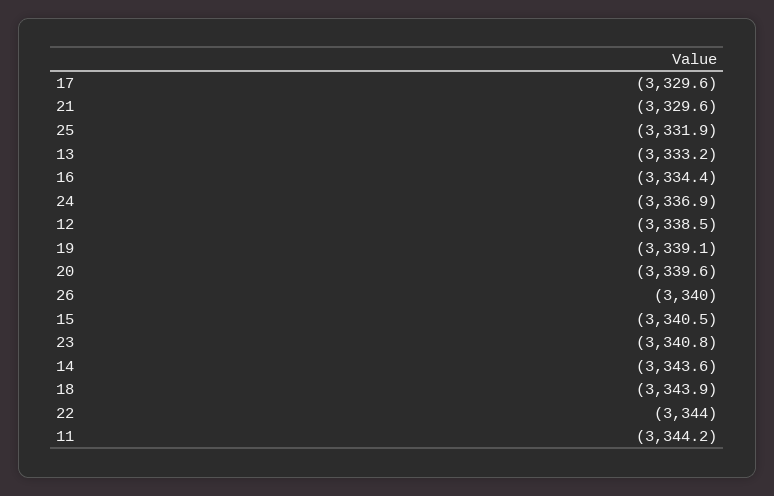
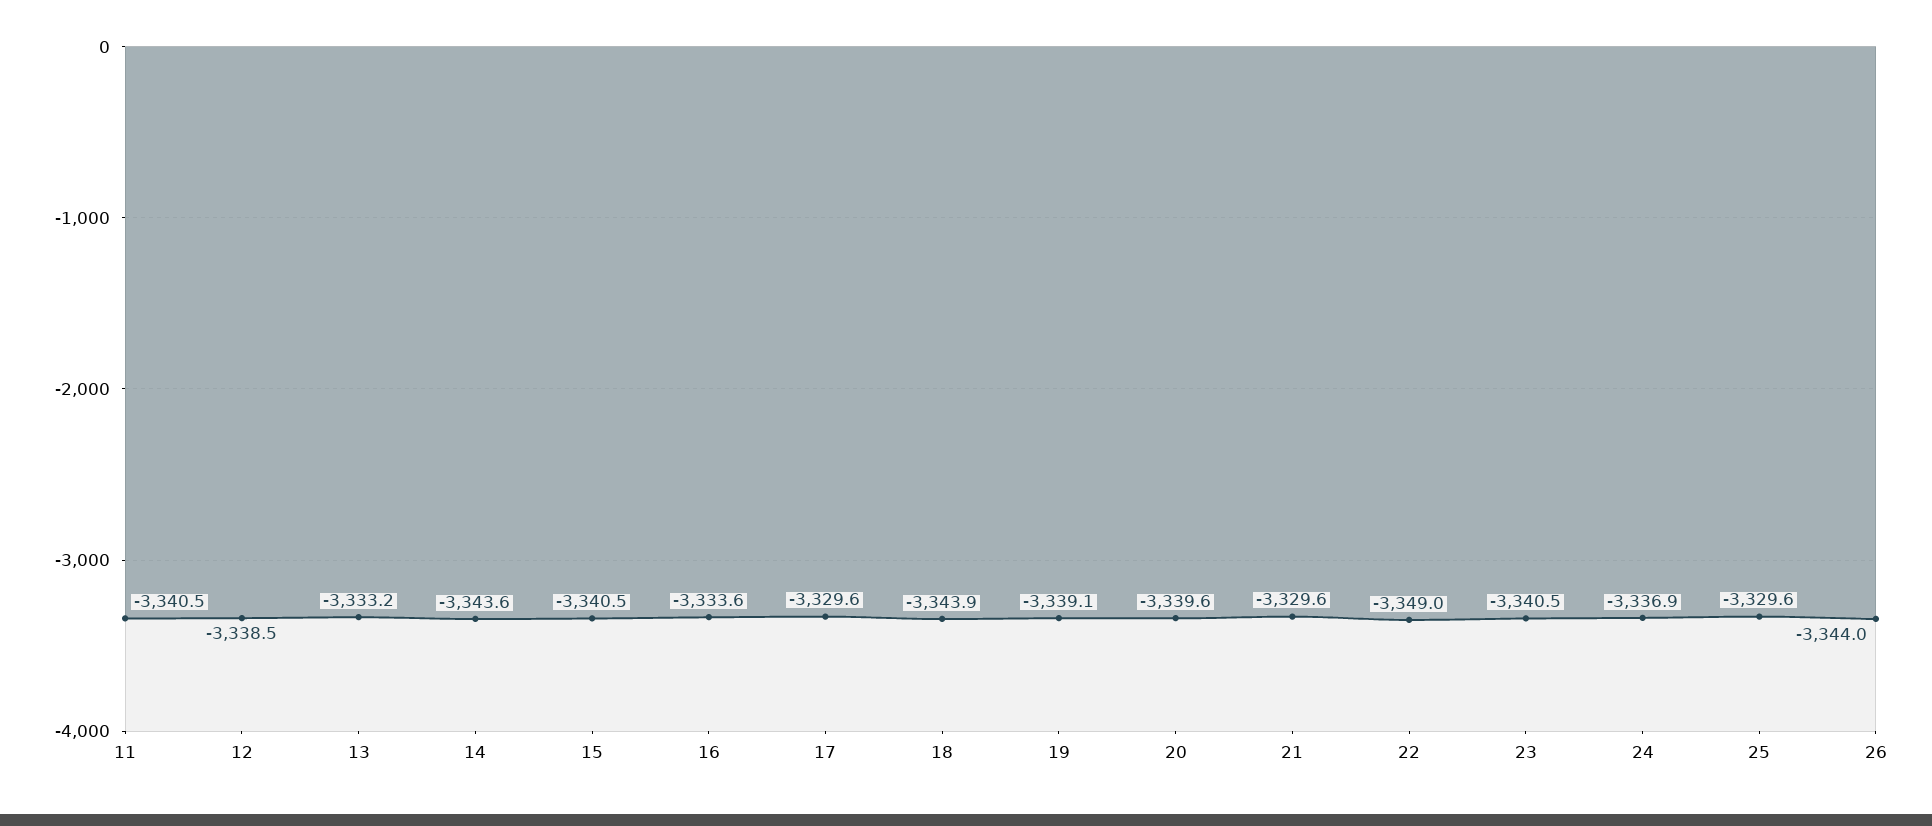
25: -3331.9 -> -3329.6
16: -3334.4 -> -3333.6
26: -3340 -> -3344
23: -3340.8 -> -3340.5
22: -3344 -> -3349
11: -3344.2 -> -3340.5

